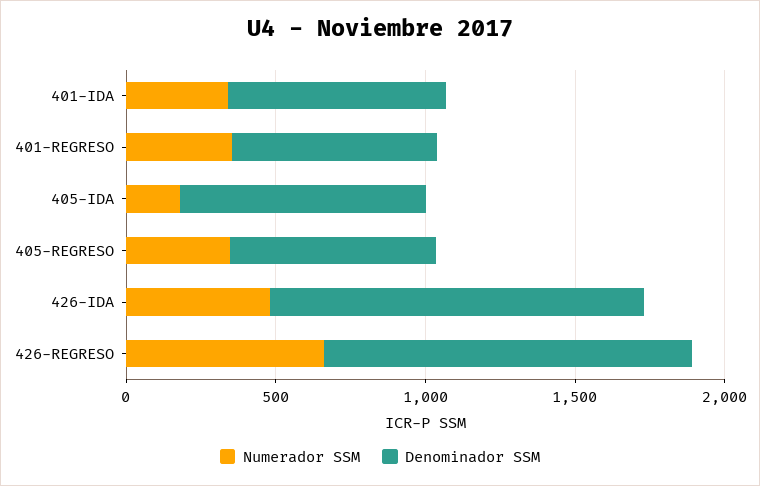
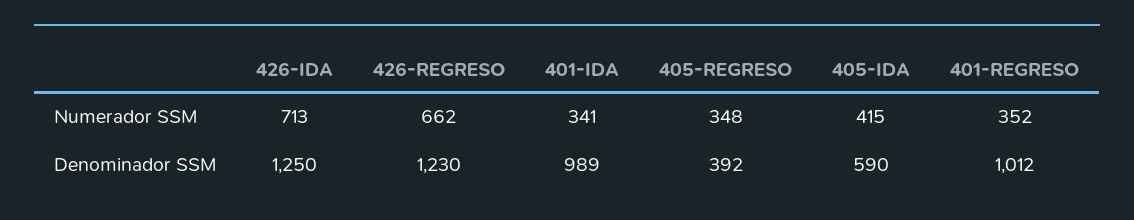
Denominador SSM, 401-IDA: 700 -> 989
Denominador SSM, 401-REGRESO: 700 -> 1012
Numerador SSM, 405-IDA: 200 -> 415
Denominador SSM, 405-IDA: 800 -> 590
Denominador SSM, 405-REGRESO: 700 -> 392
Numerador SSM, 426-IDA: 500 -> 713

